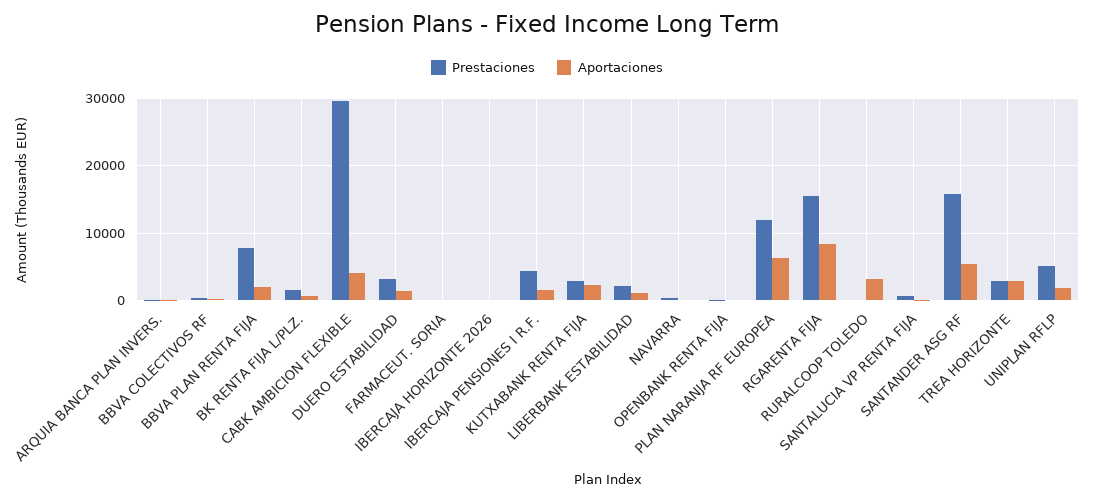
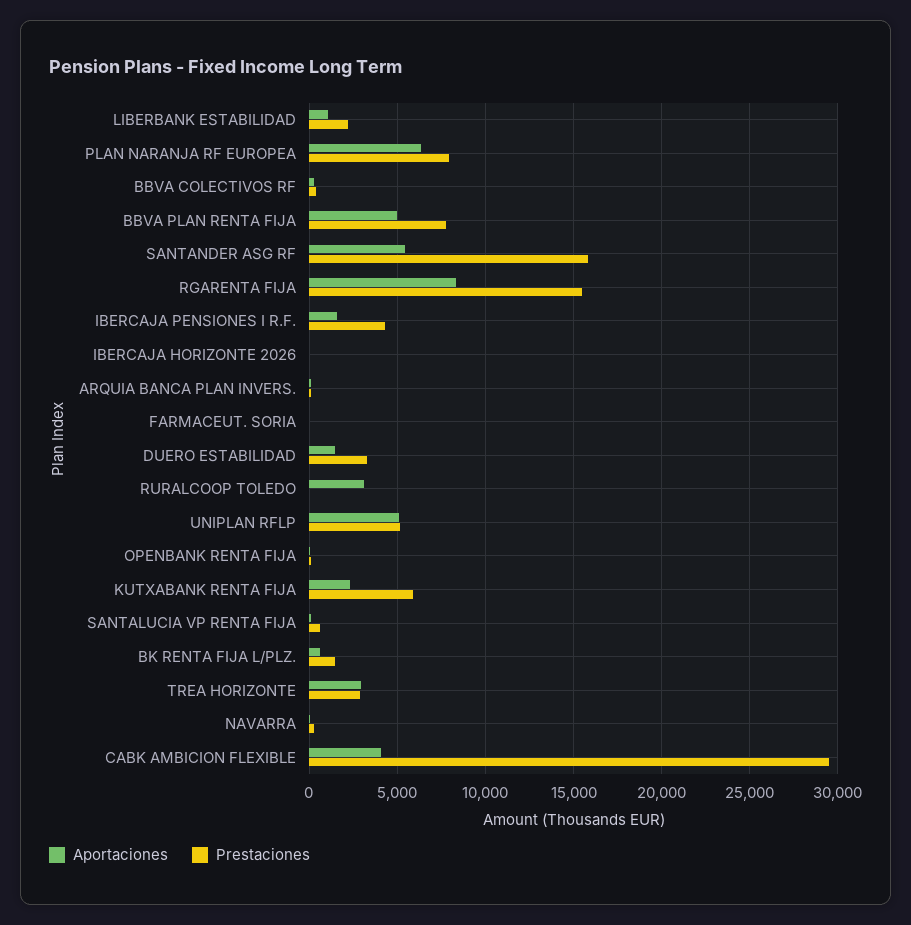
Aportaciones, BBVA PLAN RENTA FIJA: 2000 -> 5000
Prestaciones, KUTXABANK RENTA FIJA: 3000 -> 6000
Prestaciones, PLAN NARANJA RF EUROPEA: 12000 -> 8000
Aportaciones, UNIPLAN RFLP: 2000 -> 5000

